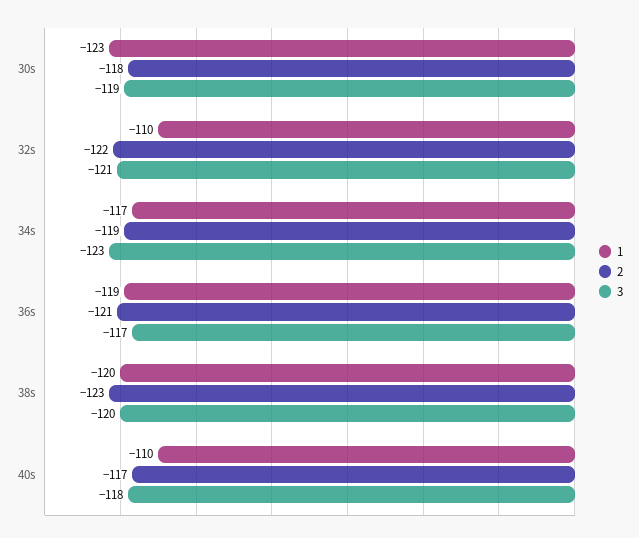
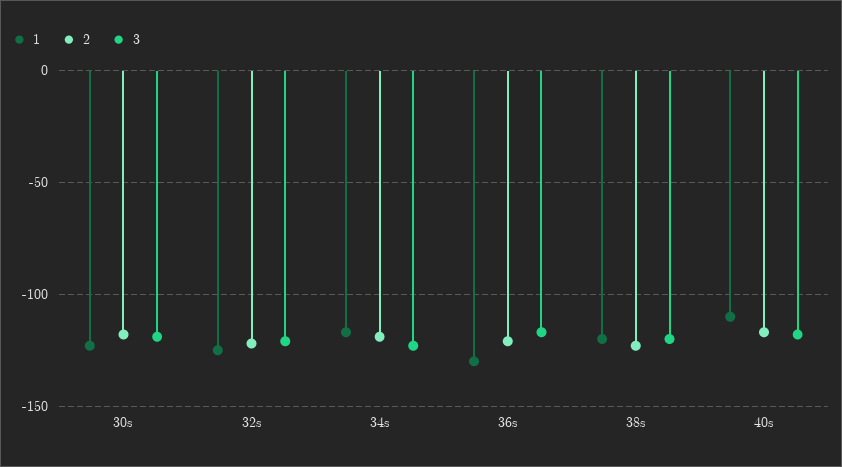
1, 32s: -110 -> -125
1, 36s: -119 -> -130

